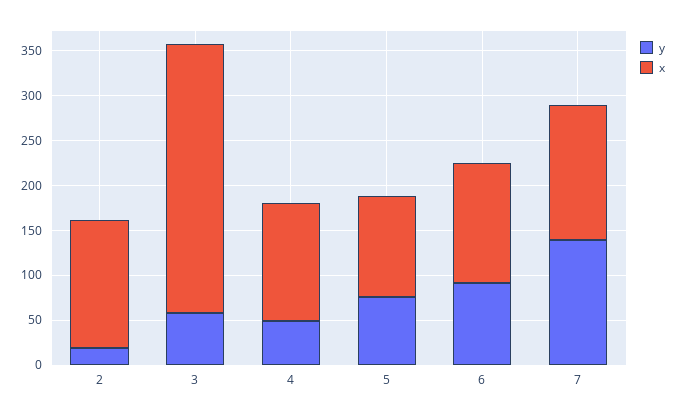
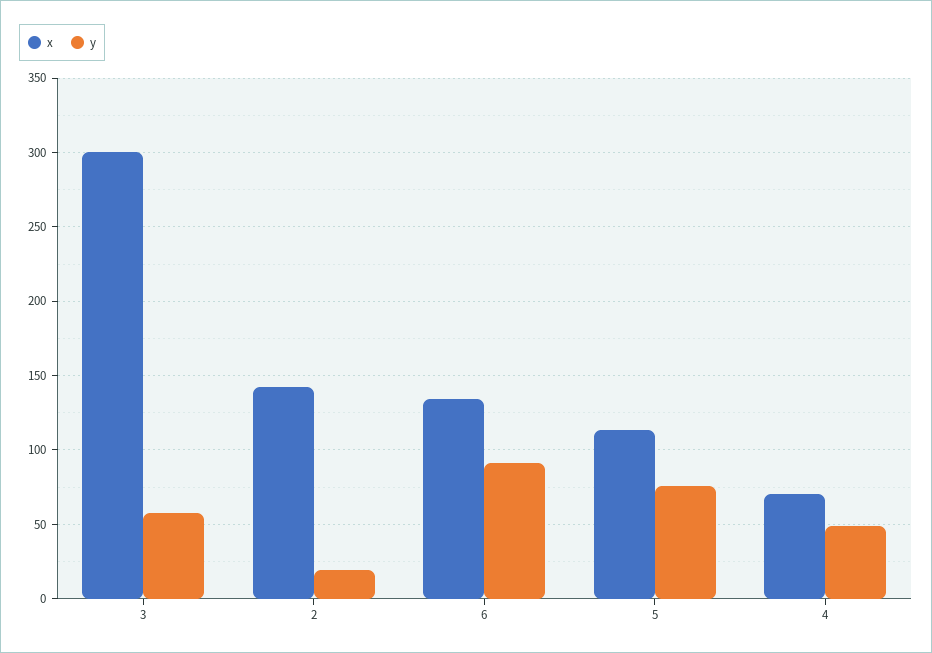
x, 4: 130 -> 70
y, 7: 140 -> none
x, 7: 150 -> none

